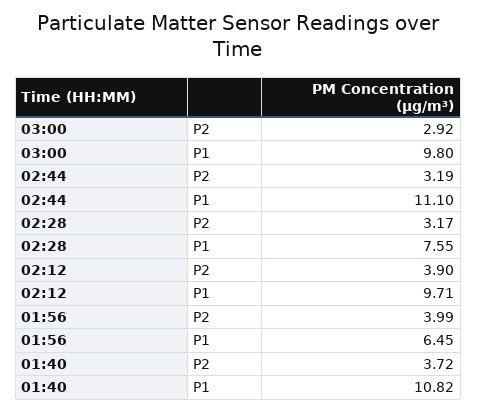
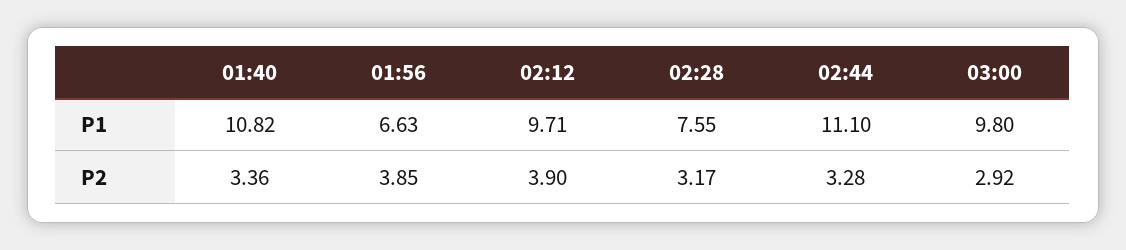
02:44, P2: 3.19 -> 3.28
01:56, P2: 3.99 -> 3.85
01:56, P1: 6.45 -> 6.63
01:40, P2: 3.72 -> 3.36

